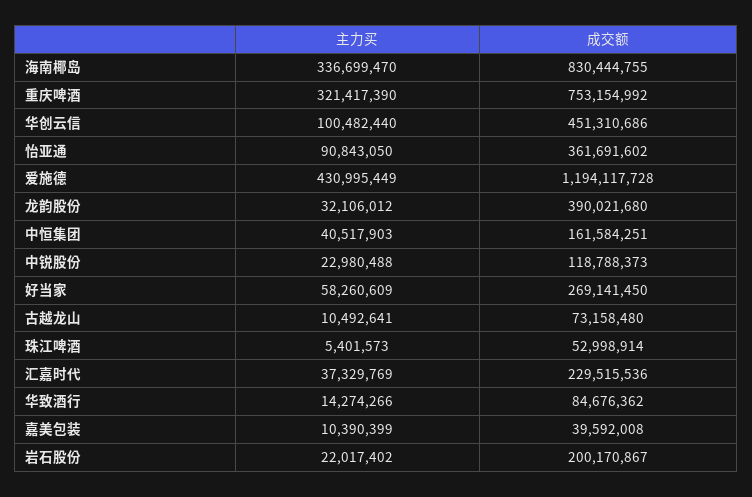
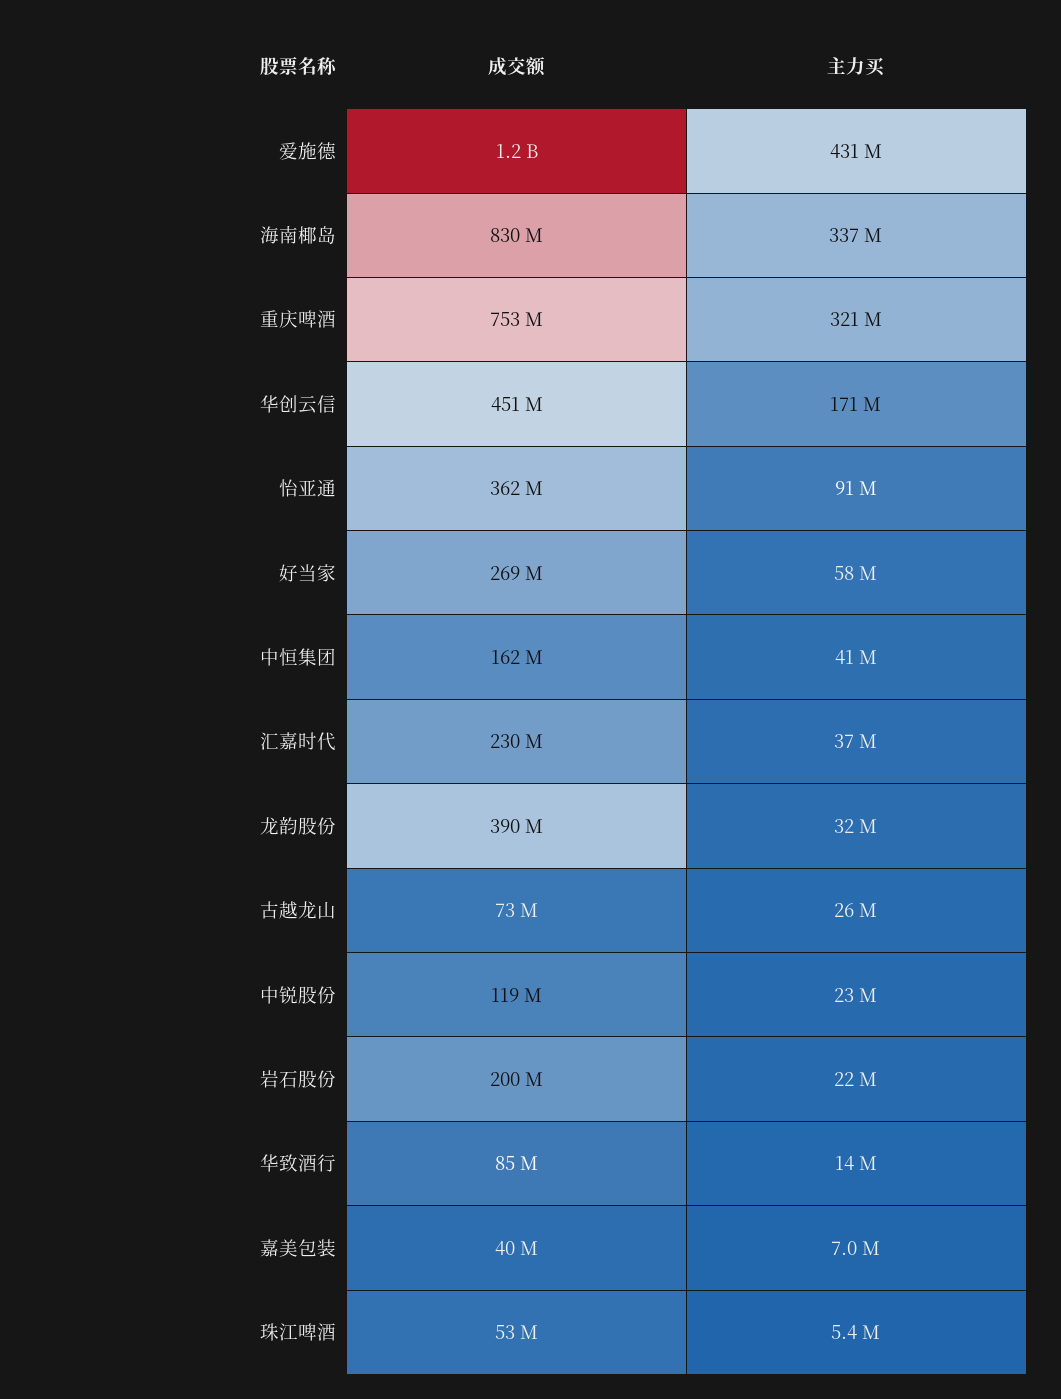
主力买, 华创云信: 100482440 -> 171000000
主力买, 古越龙山: 10492641 -> 26000000
主力买, 嘉美包装: 10390399 -> 7000000

